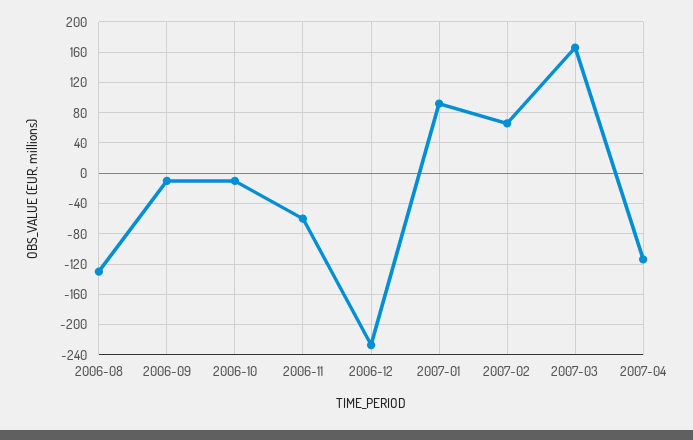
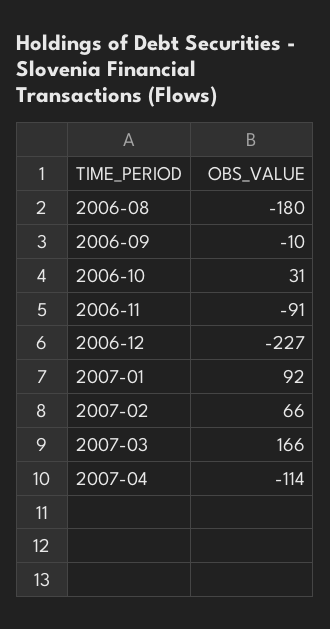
2006-08: -130 -> -180
2006-10: -10 -> 31
2006-11: -60 -> -91

